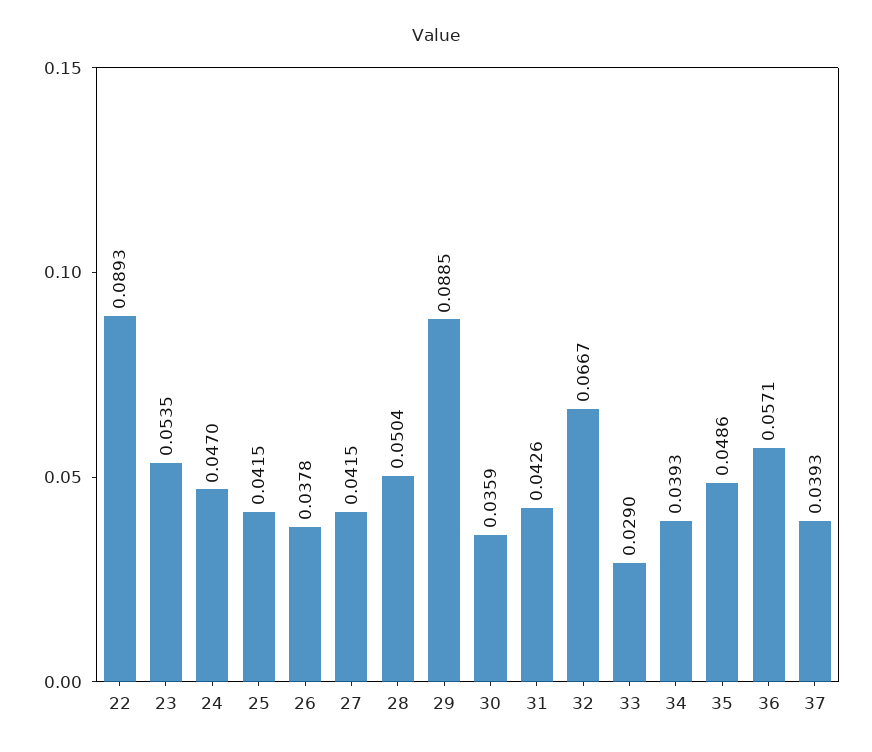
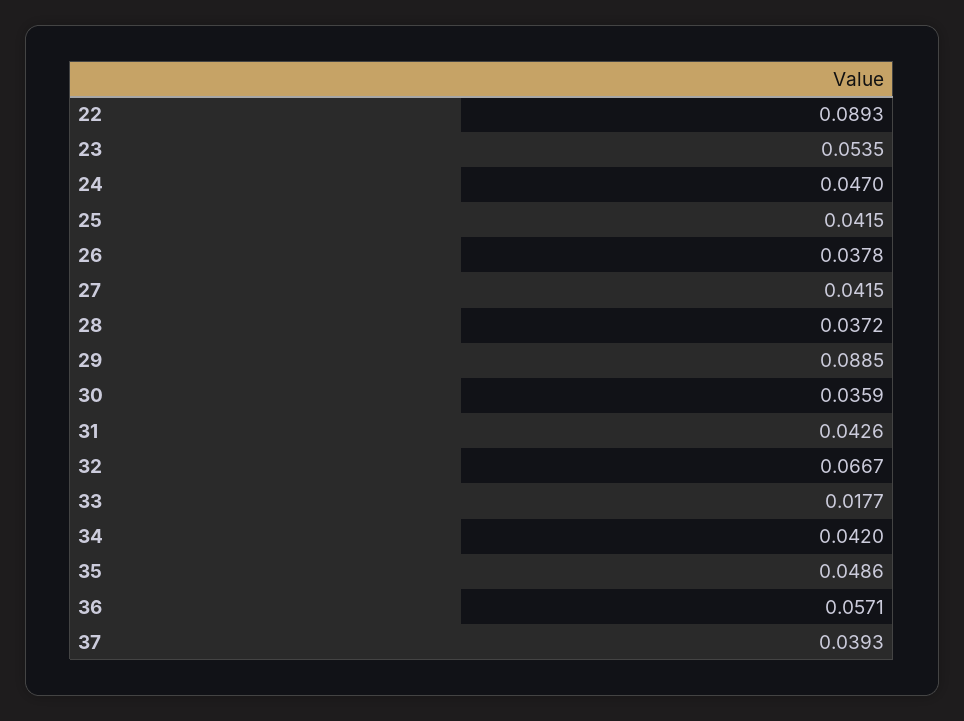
28: 0.0504 -> 0.0372
33: 0.029 -> 0.0177
34: 0.0393 -> 0.042

